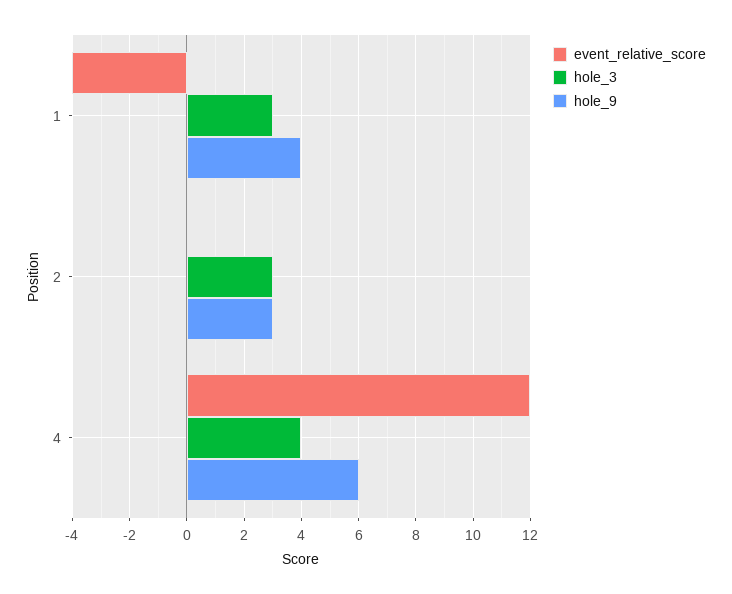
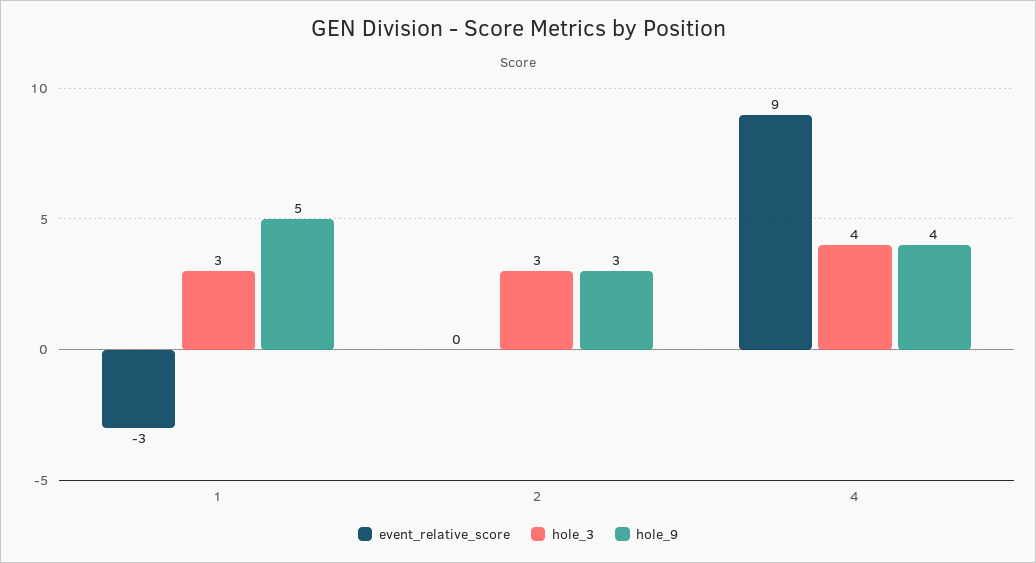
event_relative_score, 1: -4 -> -3
hole_9, 1: 4 -> 5
event_relative_score, 4: 12 -> 9
hole_9, 4: 6 -> 4

